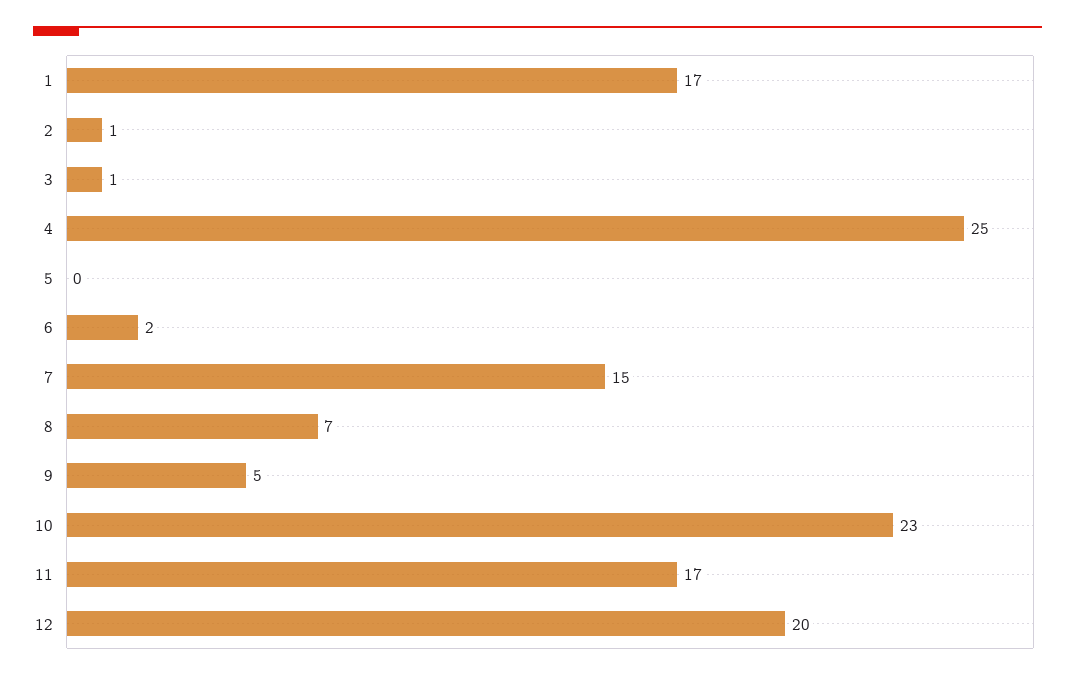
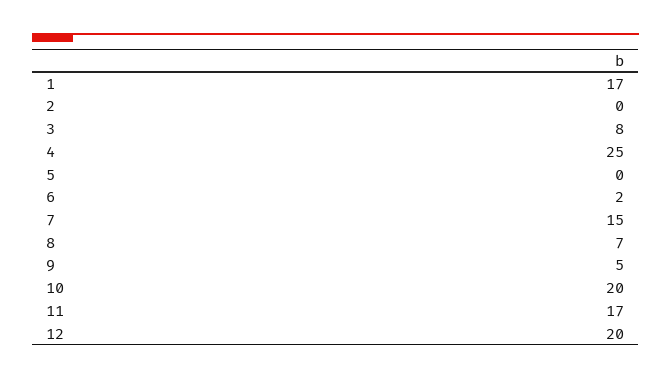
2: 1 -> 0
3: 1 -> 8
10: 23 -> 20

